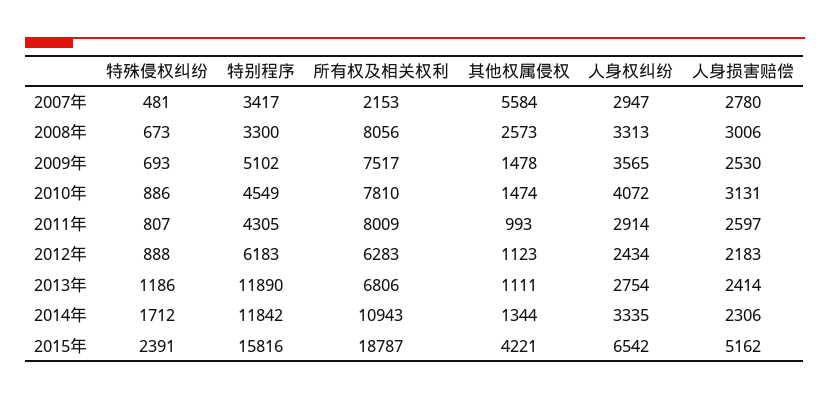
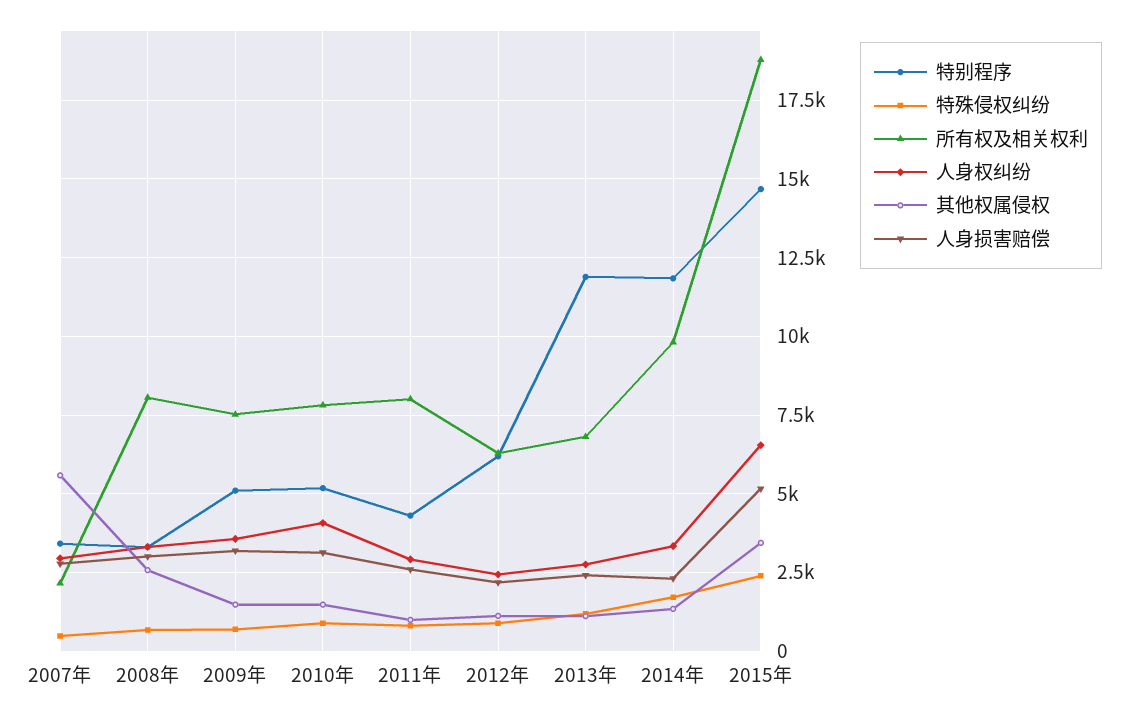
人身损害赔偿, 2009年: 2530 -> 3250
特别程序, 2010年: 4549 -> 5250
所有权及相关权利, 2014年: 10943 -> 9750
特别程序, 2015年: 15816 -> 14750
其他权属侵权, 2015年: 4221 -> 3500

